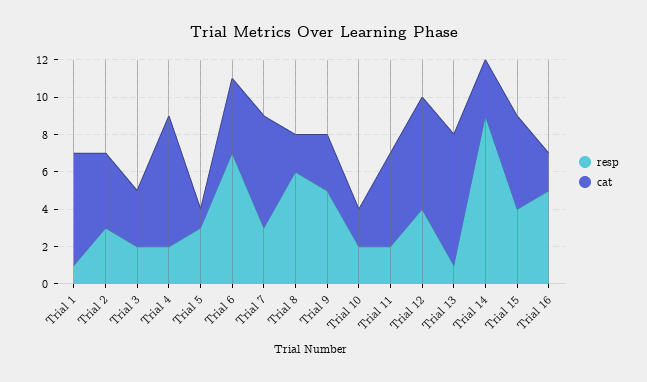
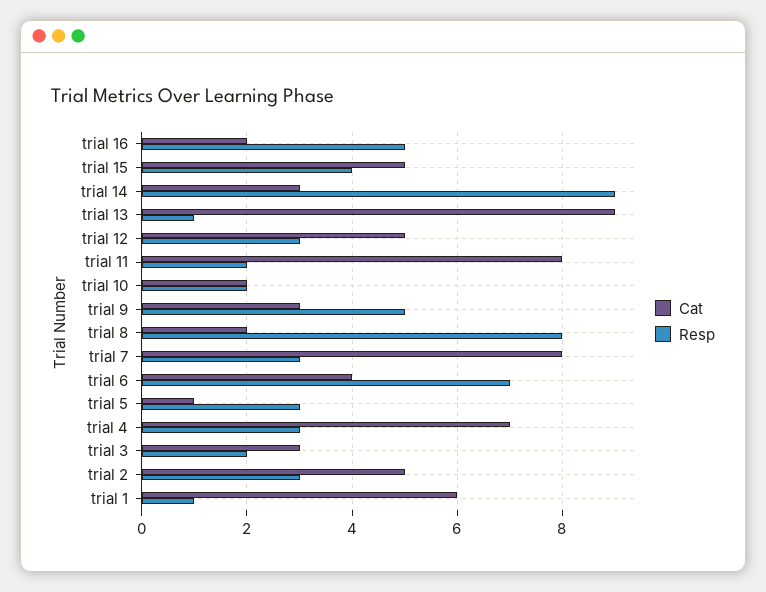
cat, Trial 2: 4 -> 5
resp, Trial 4: 2 -> 3
cat, Trial 7: 6 -> 8
resp, Trial 8: 6 -> 8
cat, Trial 11: 5 -> 8
resp, Trial 12: 4 -> 3
cat, Trial 12: 6 -> 5
cat, Trial 13: 7 -> 9

